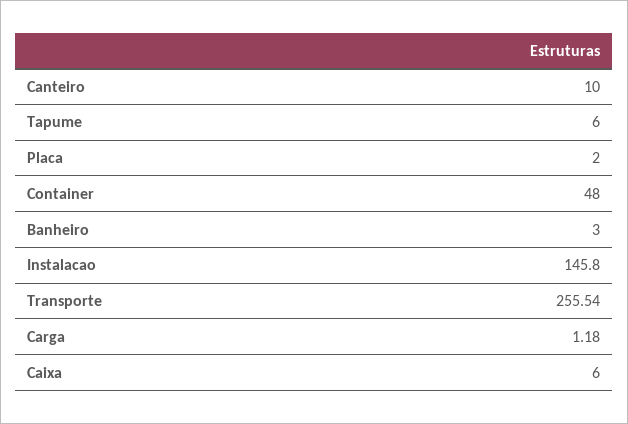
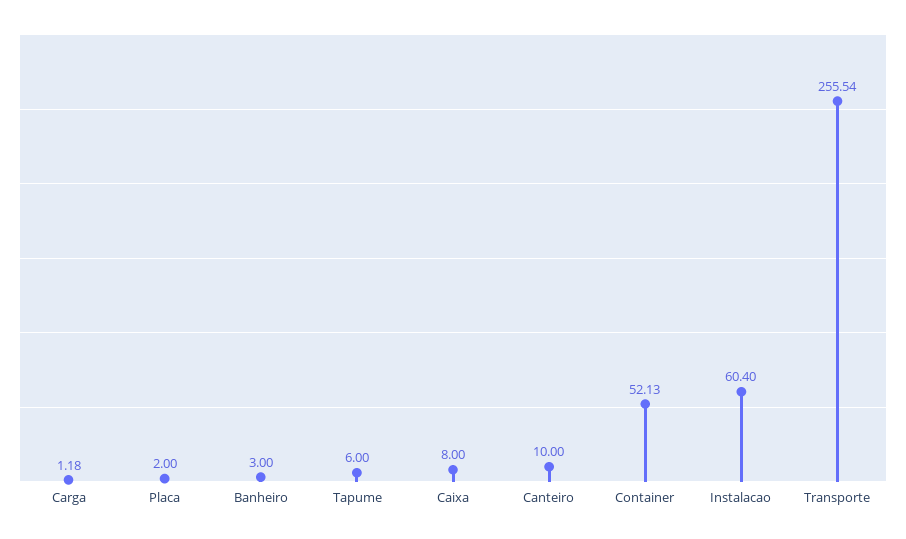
Container: 48 -> 52.13
Instalacao: 145.8 -> 60.4
Caixa: 6 -> 8

